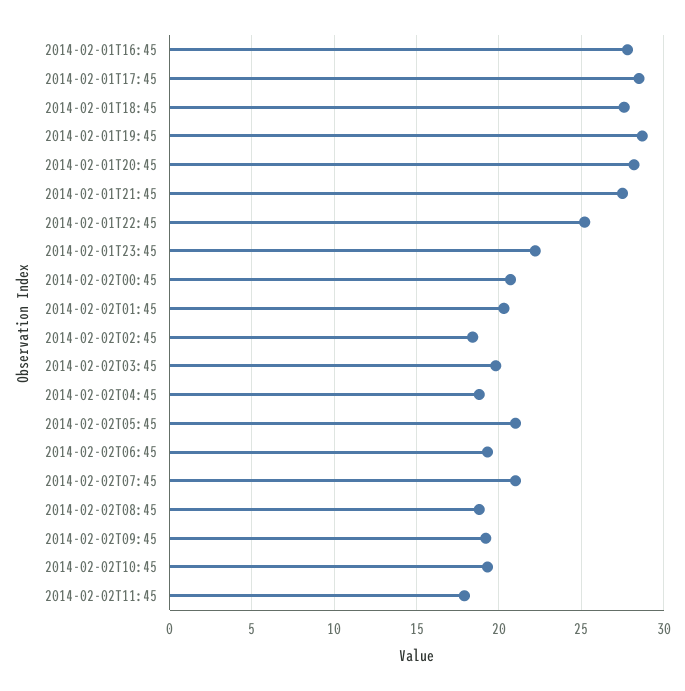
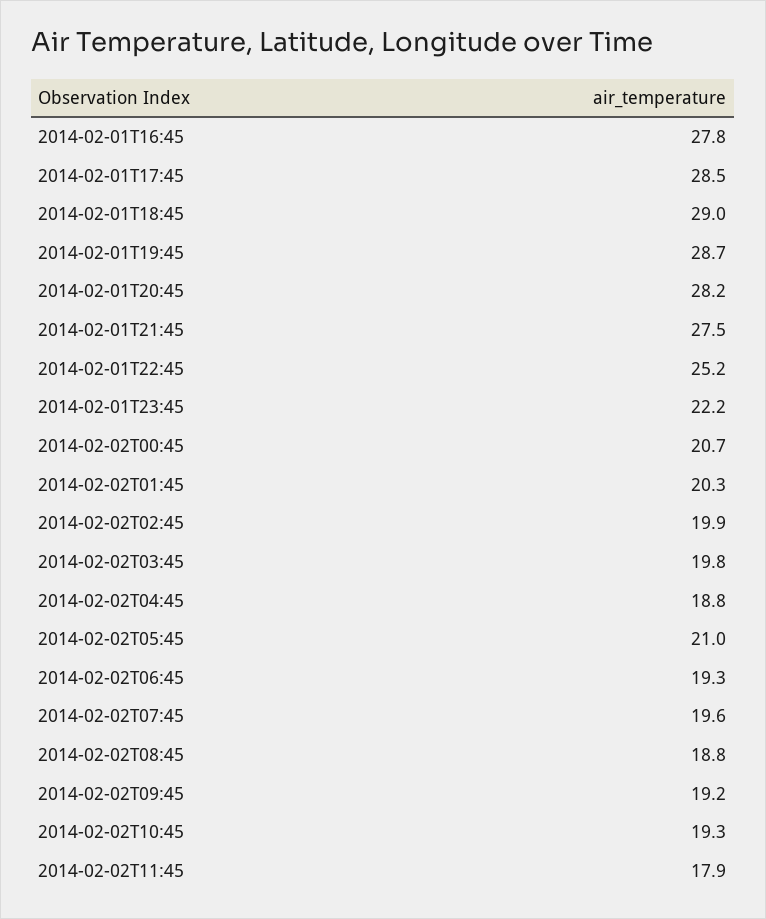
2014-02-01T18:45: 27.5 -> 29
2014-02-02T02:45: 18.5 -> 19.9
2014-02-02T07:45: 21 -> 19.6

